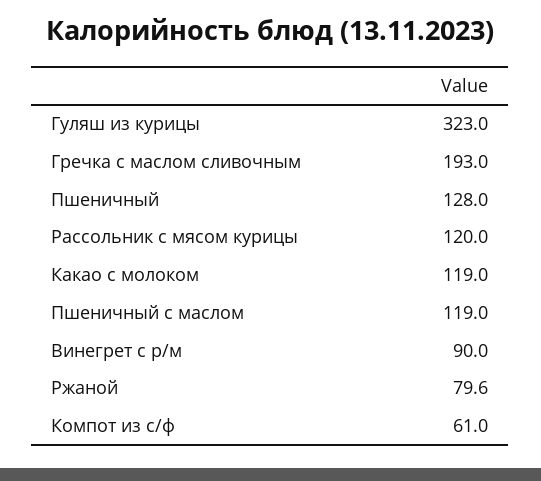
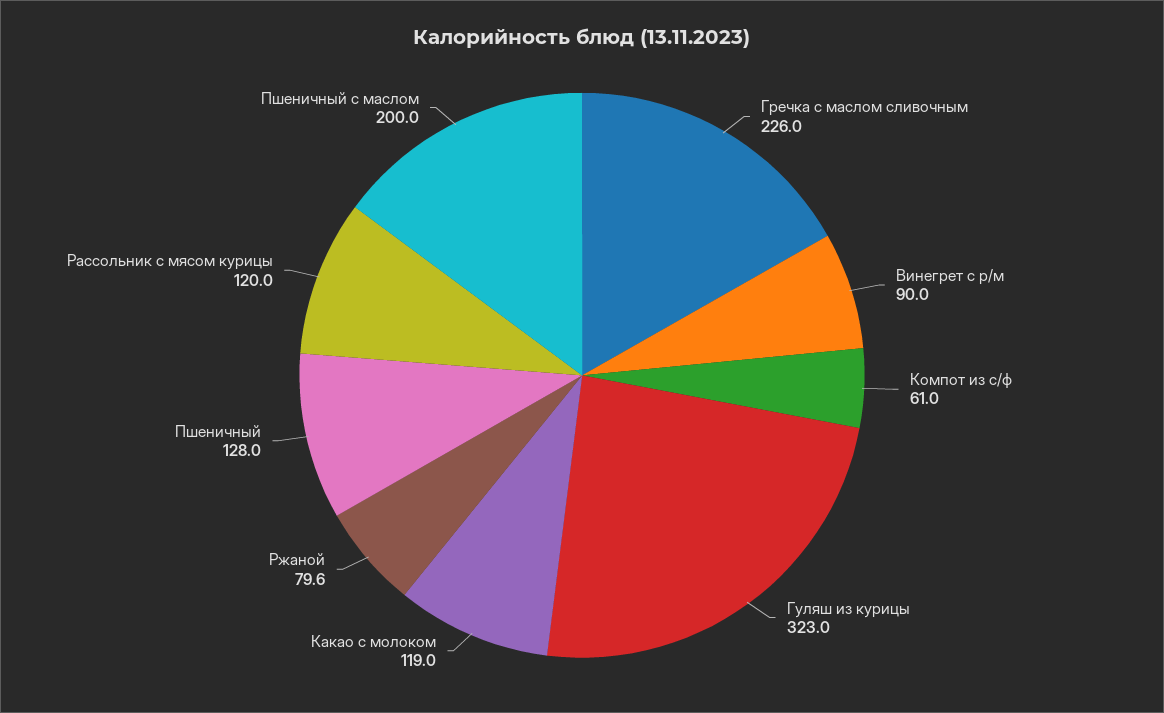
Гречка с маслом сливочным: 193 -> 226
Пшеничный с маслом: 119 -> 200

